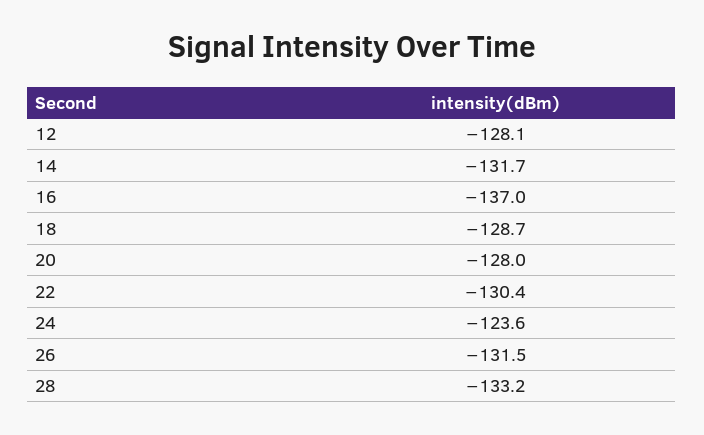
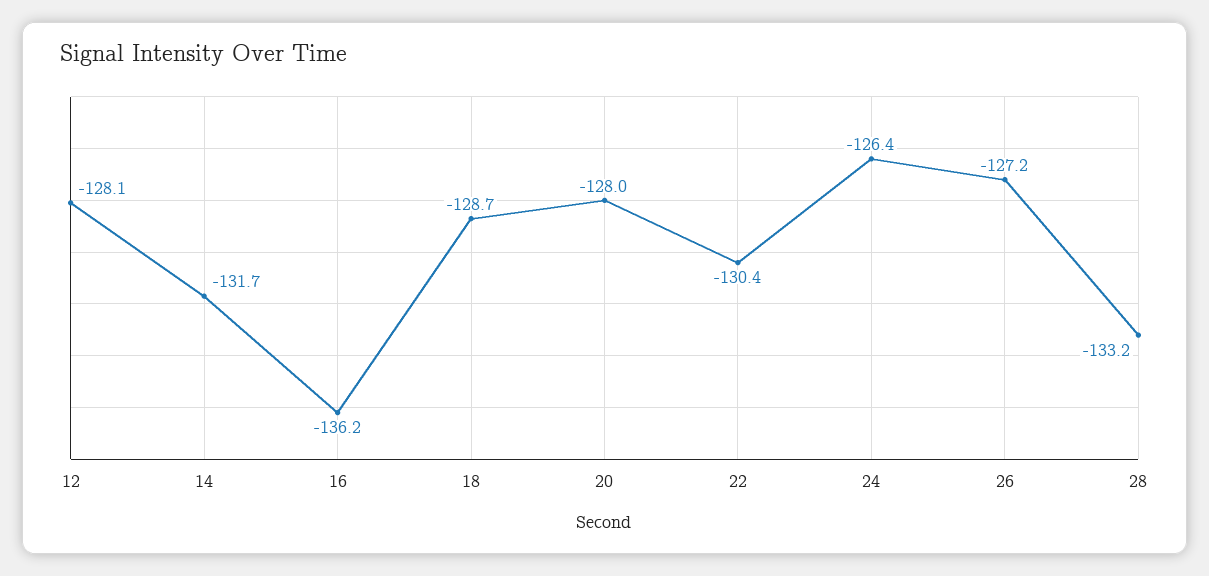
16: -137 -> -136.2
24: -123.6 -> -126.4
26: -131.5 -> -127.2

